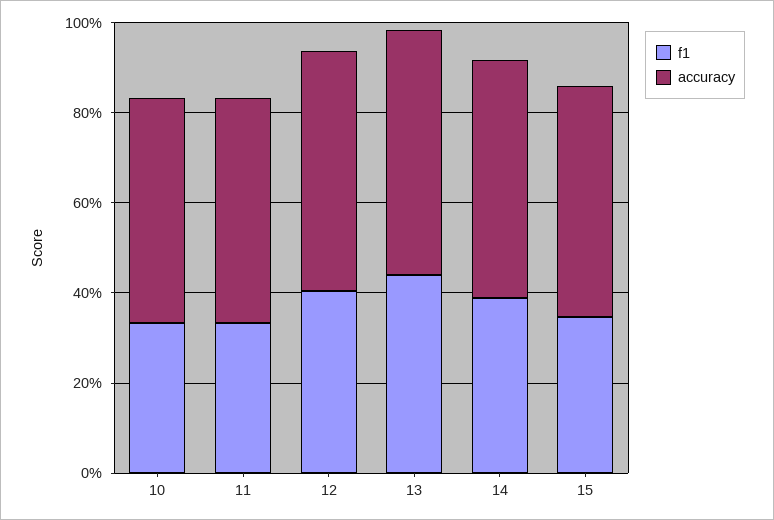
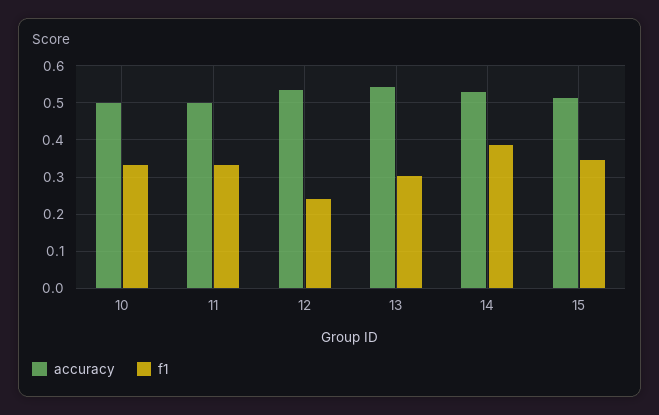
f1, 12: 0.4 -> 0.24
f1, 13: 0.45 -> 0.3

